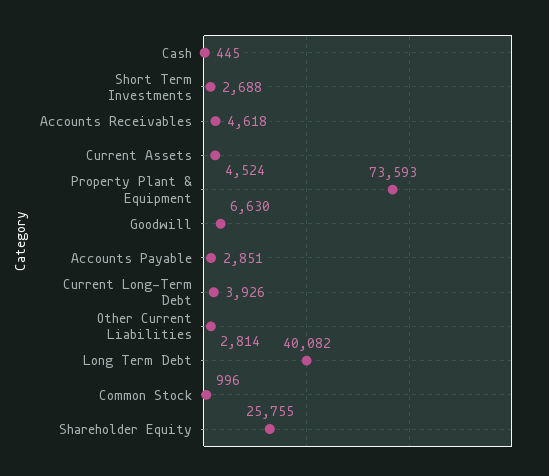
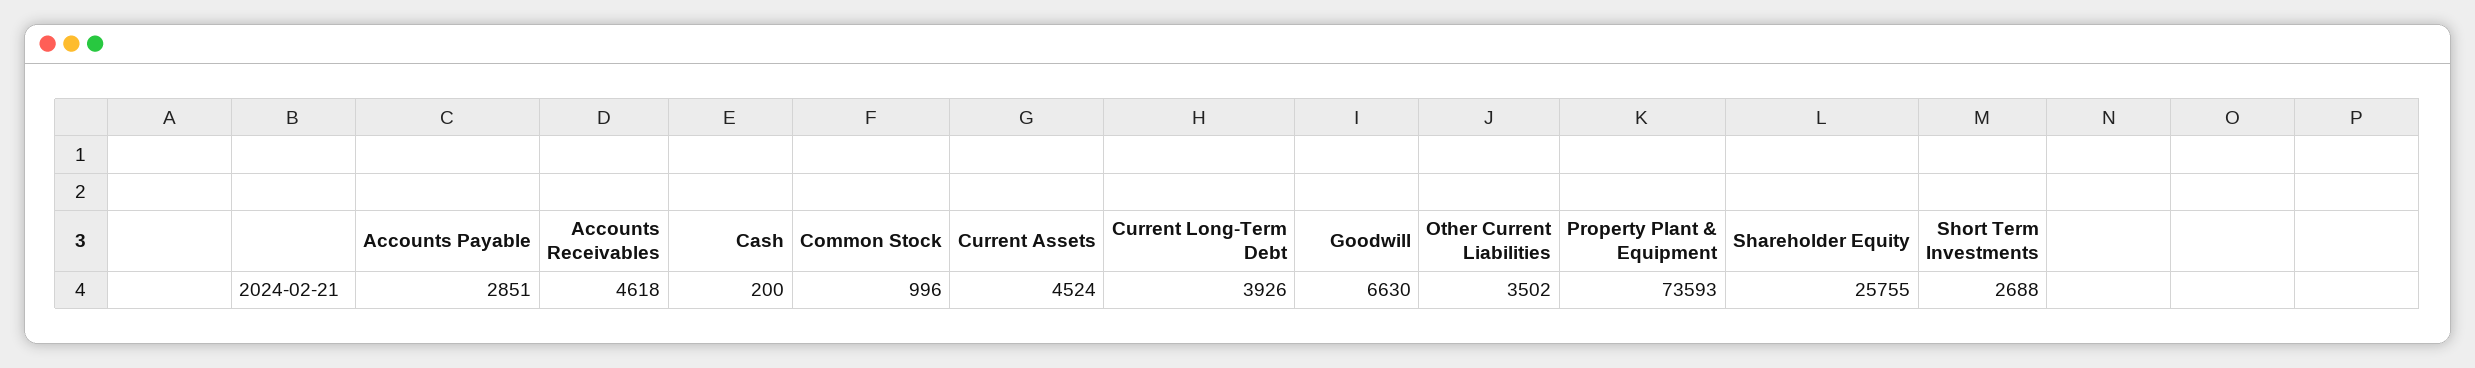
Cash: 445 -> 200
Other Current Liabilities: 2814 -> 3502
Long Term Debt: 40082 -> none

